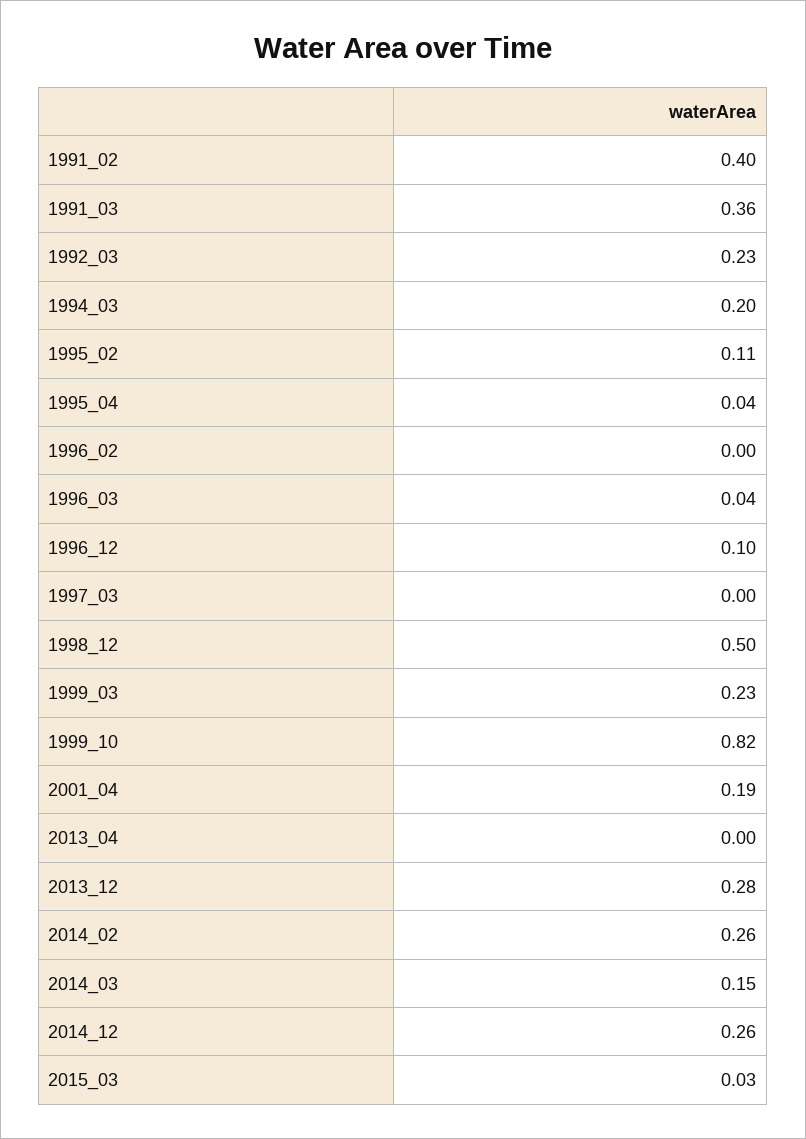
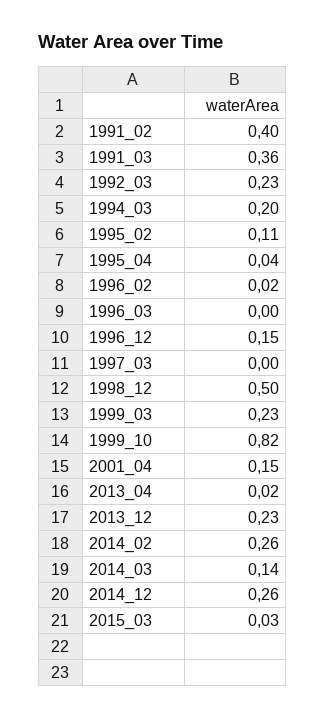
1996_02: 0 -> 0.02
1996_03: 0.04 -> 0
1996_12: 0.1 -> 0.15
2001_04: 0.19 -> 0.15
2013_04: 0 -> 0.02
2013_12: 0.28 -> 0.23
2014_03: 0.15 -> 0.14

